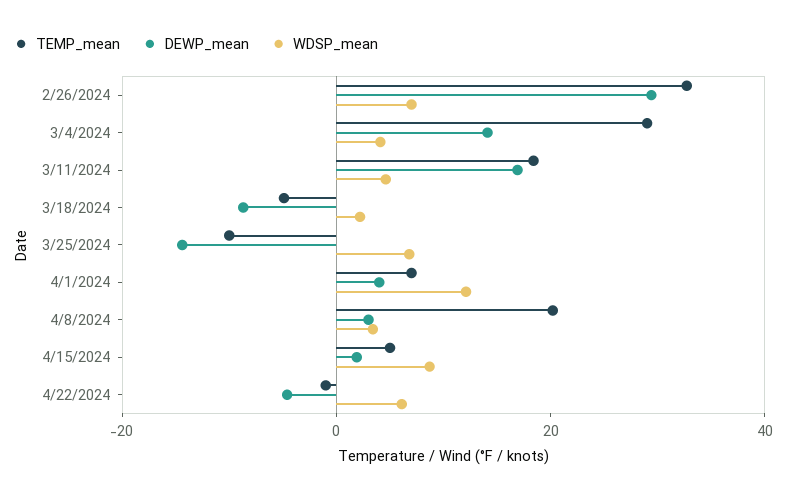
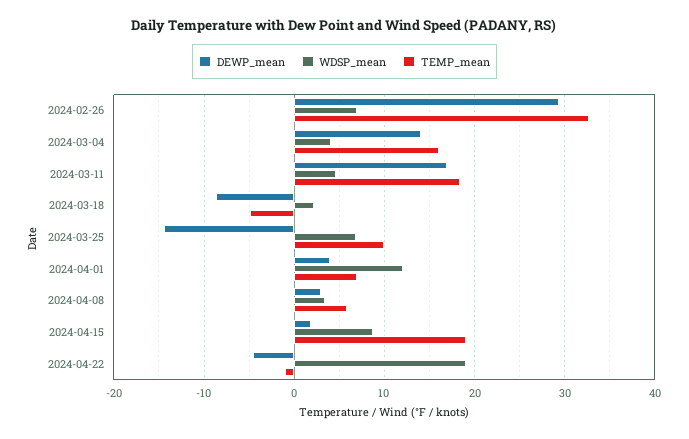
TEMP_mean, 3/4/2024: 30 -> 16
TEMP_mean, 3/25/2024: -10 -> 10
TEMP_mean, 4/8/2024: 20 -> 6
TEMP_mean, 4/15/2024: 5 -> 19
WDSP_mean, 4/22/2024: 5 -> 19

